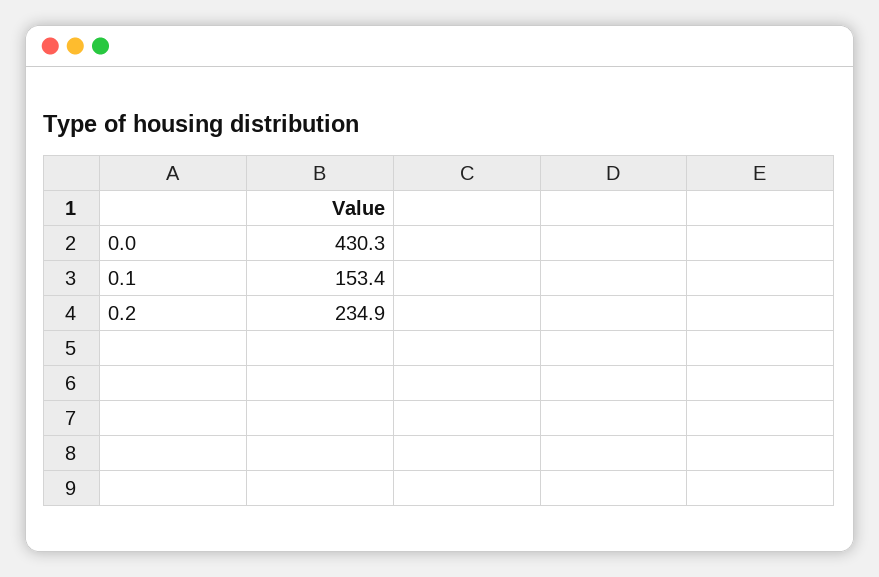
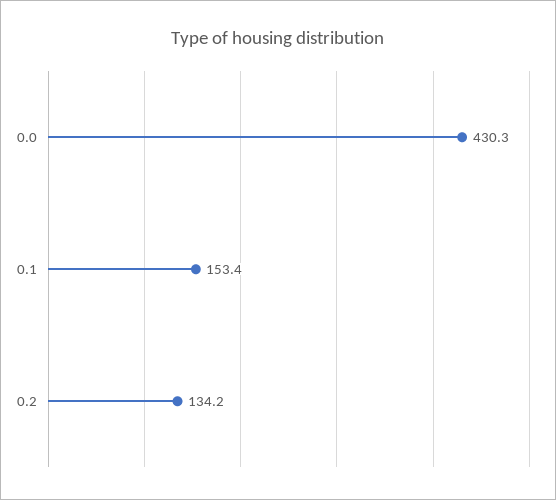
0.2: 234.9 -> 134.2

